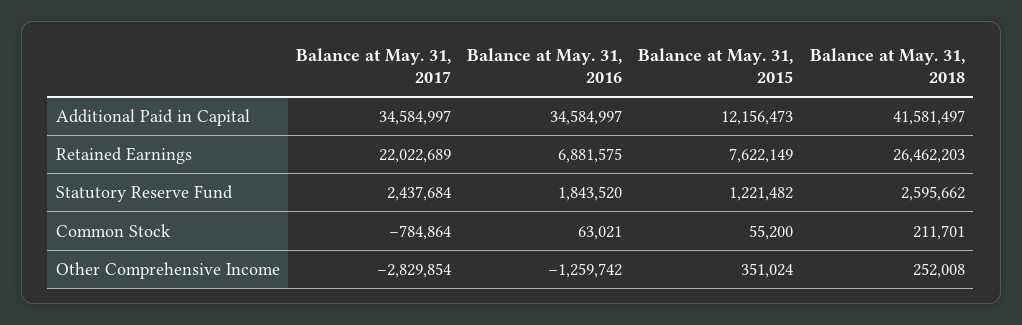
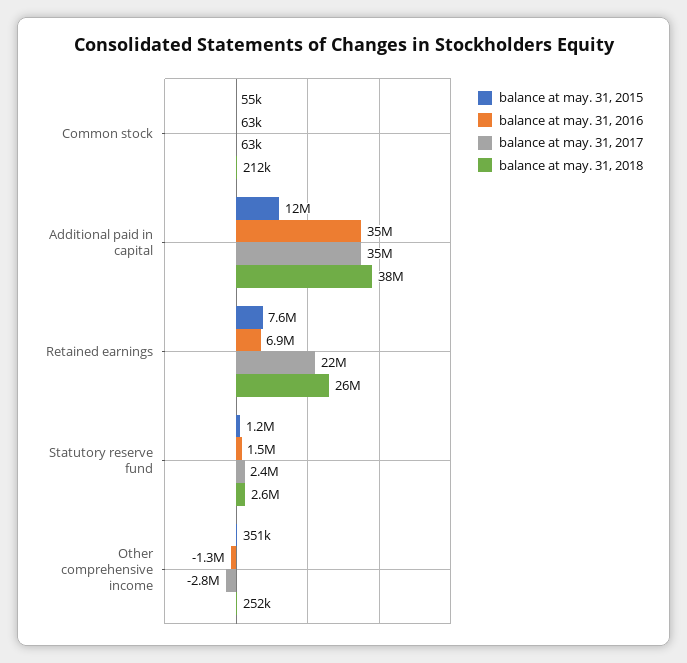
Balance at May. 31, 2018, Additional Paid in Capital: 41581497 -> 38000000
Balance at May. 31, 2016, Statutory Reserve Fund: 1843520 -> 1500000
Balance at May. 31, 2017, Common Stock: -784864 -> 63000

